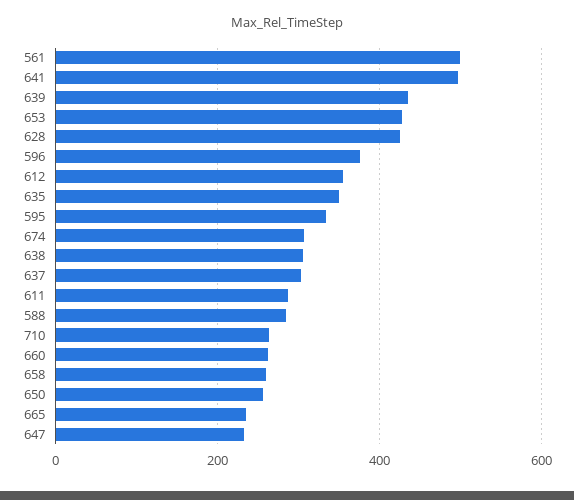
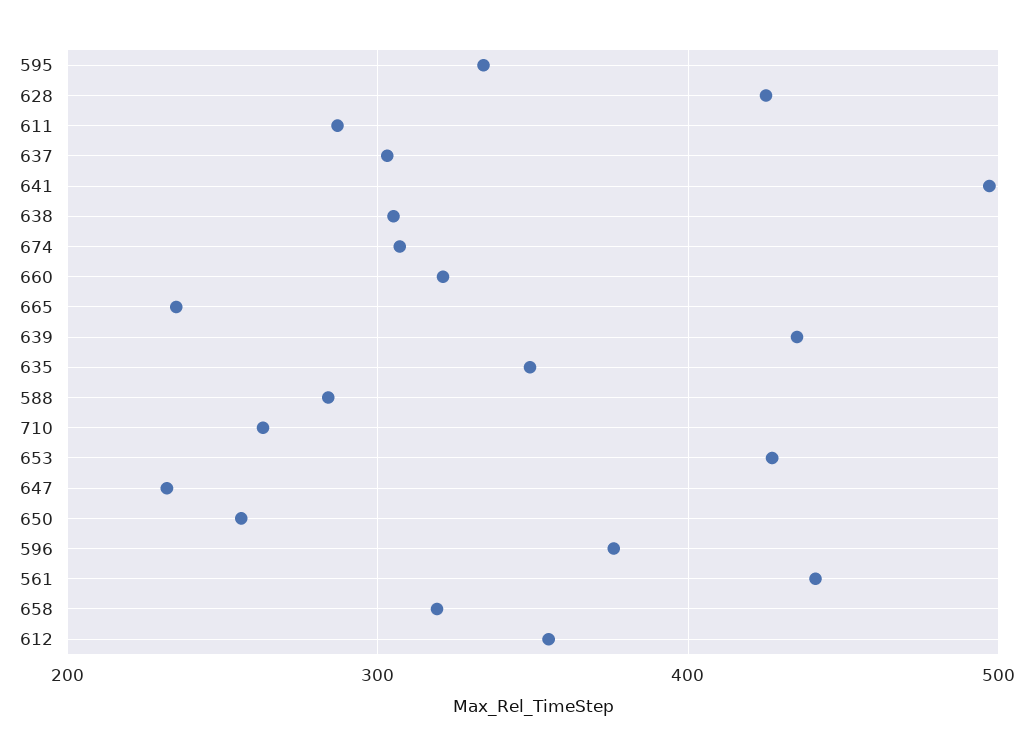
561: 500 -> 440
660: 260 -> 320
658: 260 -> 320

